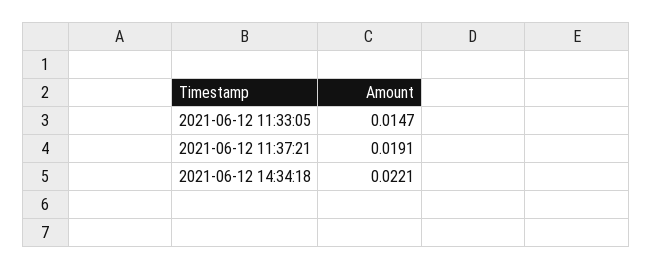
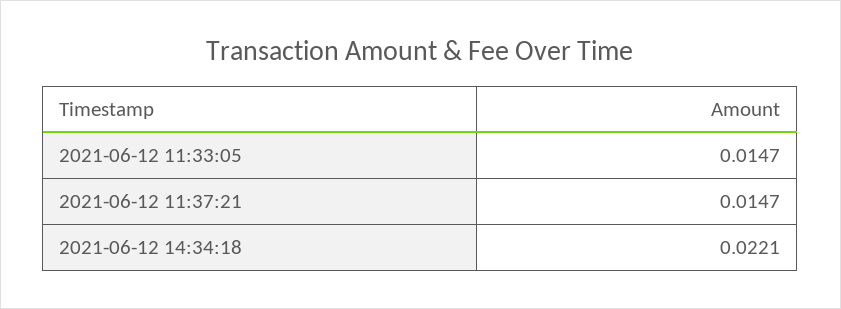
2021-06-12 11:37:21: 0.0191 -> 0.0147

